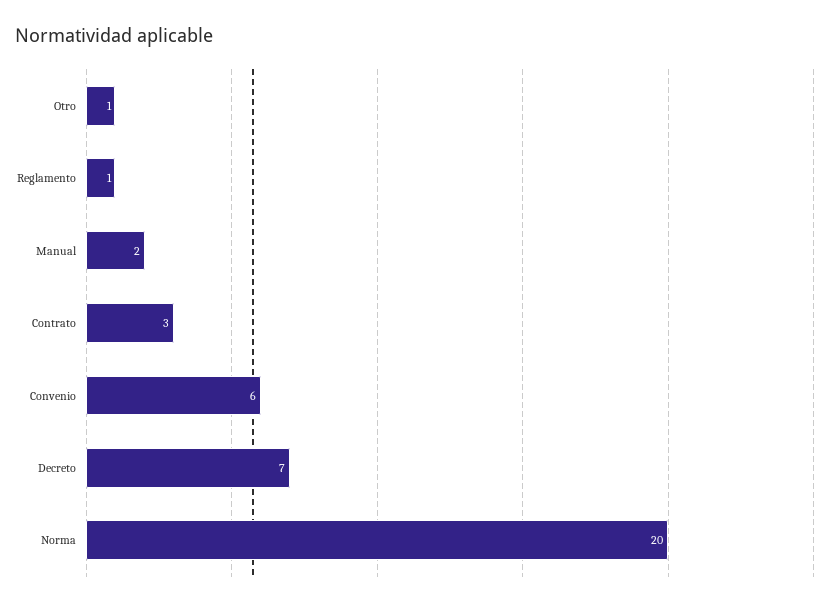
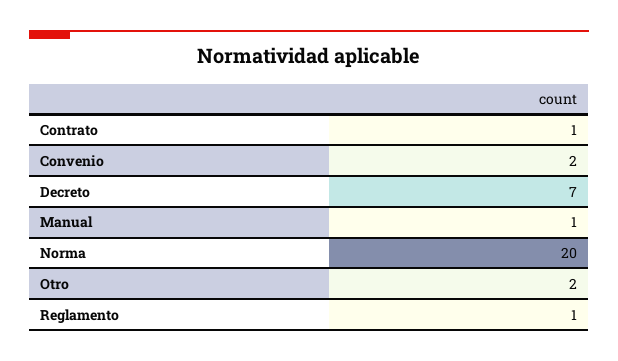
Otro: 1 -> 2
Manual: 2 -> 1
Contrato: 3 -> 1
Convenio: 6 -> 2

